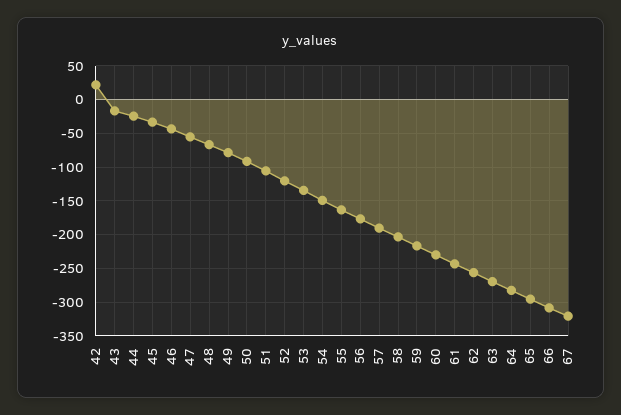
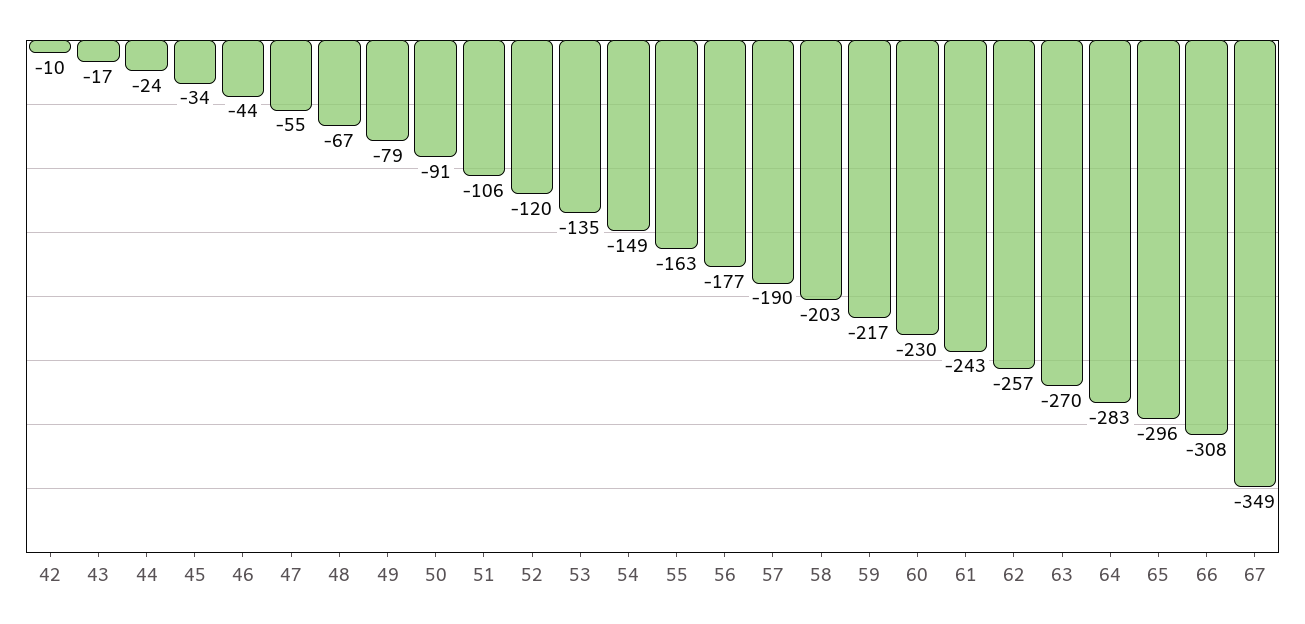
42: 20 -> -10
67: -320 -> -349

